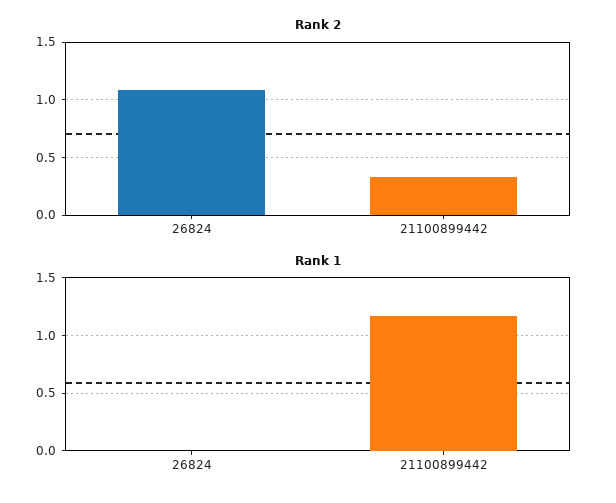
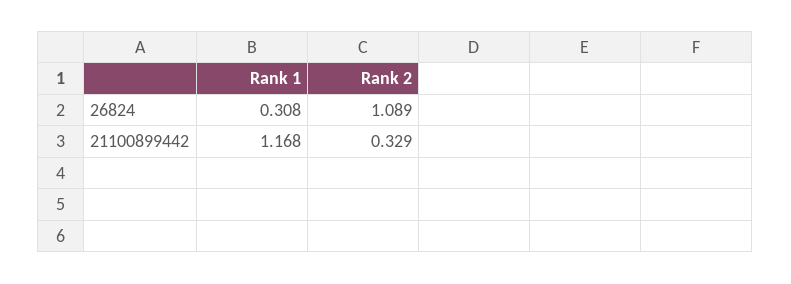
Rank 1, 26824: 0 -> 0.308

